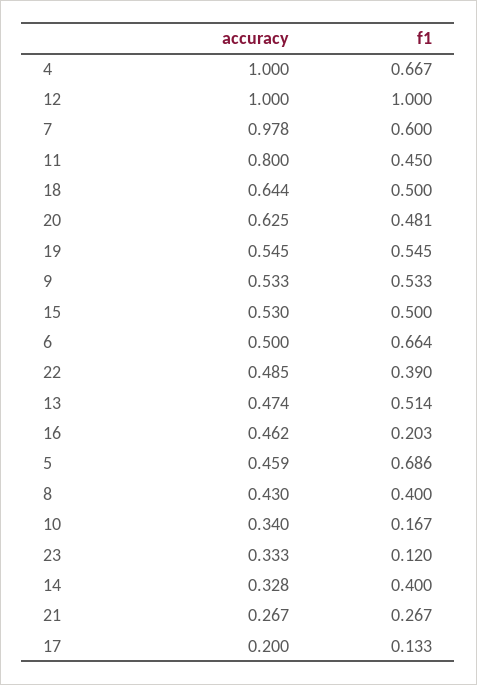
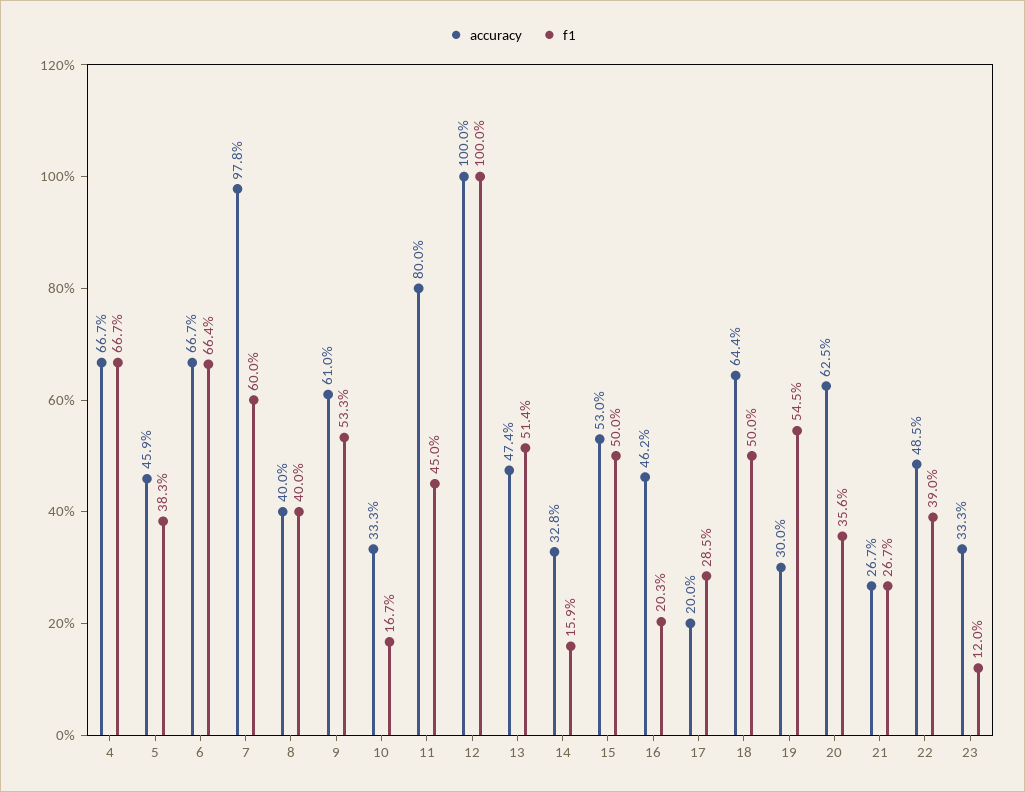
accuracy, 4: 1 -> 0.667
f1, 20: 0.481 -> 0.356
accuracy, 19: 0.545 -> 0.3
accuracy, 9: 0.533 -> 0.61
accuracy, 6: 0.5 -> 0.667
f1, 5: 0.686 -> 0.383
accuracy, 8: 0.43 -> 0.4
accuracy, 10: 0.34 -> 0.333
f1, 14: 0.4 -> 0.159
f1, 17: 0.133 -> 0.285

